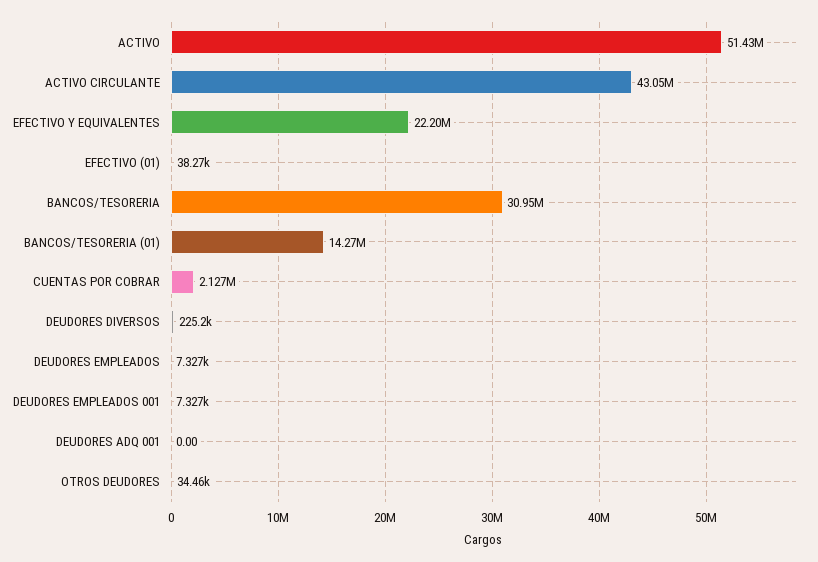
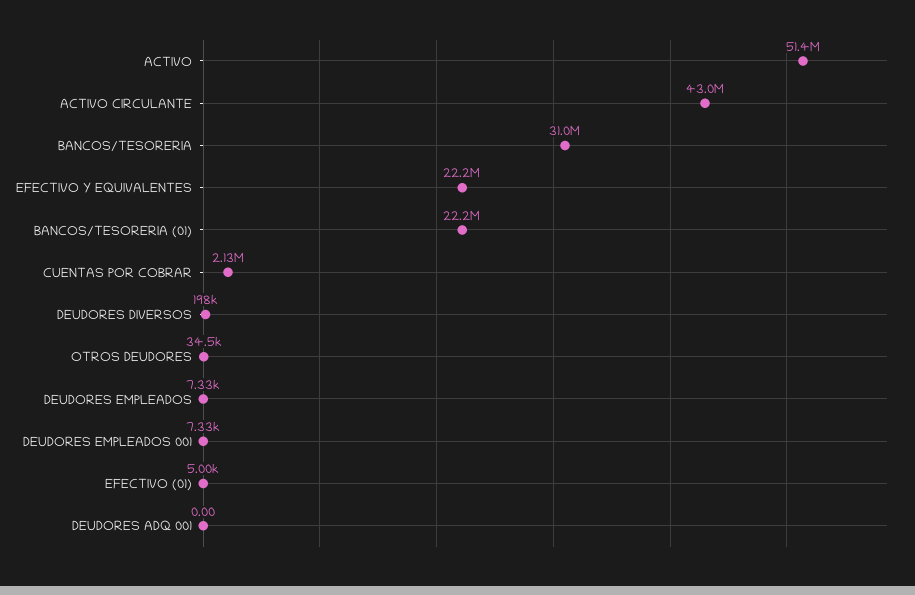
EFECTIVO (01): 38270 -> 5000
BANCOS/TESORERIA (01): 14270000 -> 22200000
DEUDORES DIVERSOS: 225200 -> 198000

